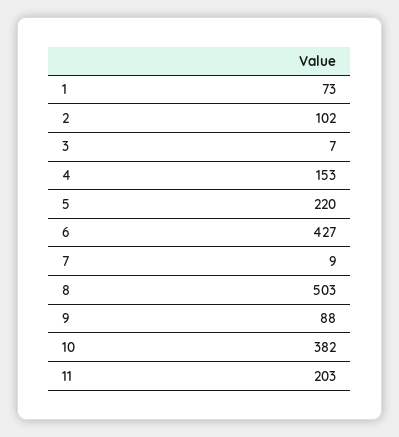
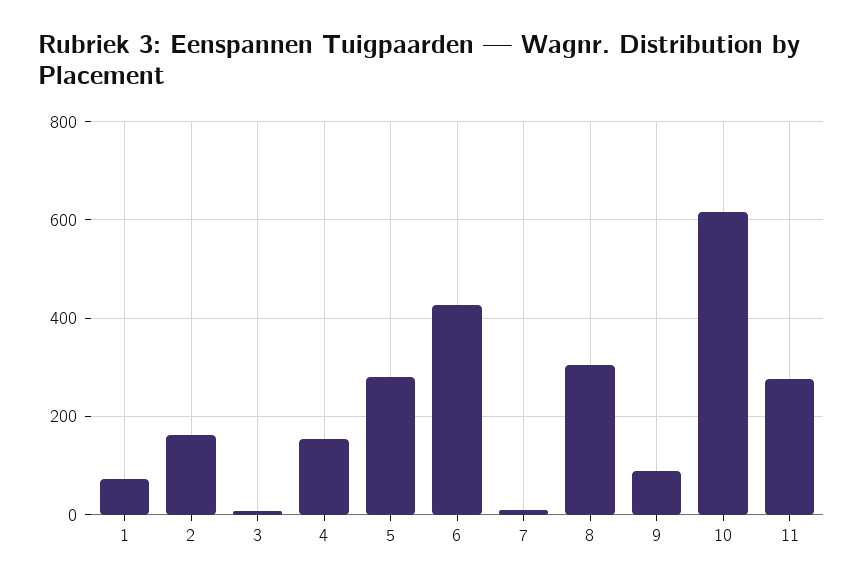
2: 102 -> 160
5: 220 -> 280
8: 503 -> 300
10: 382 -> 620
11: 203 -> 280

